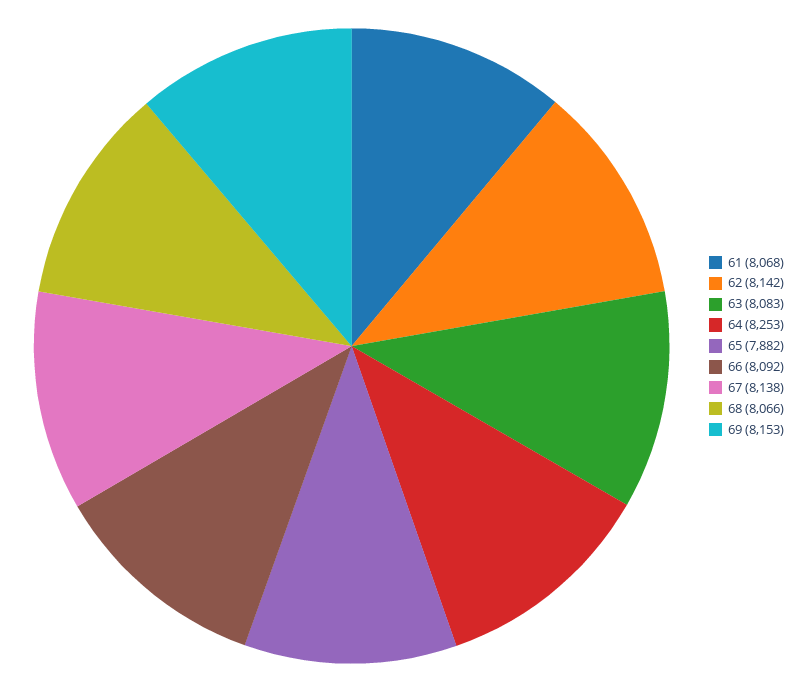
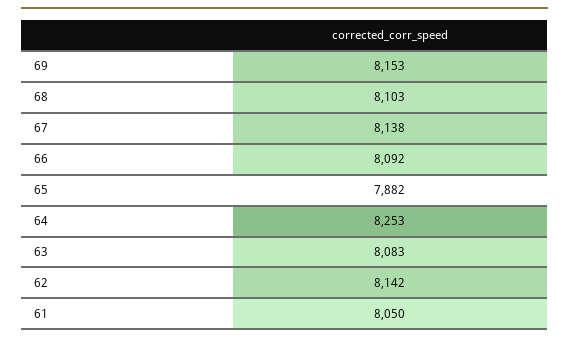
61: 8068 -> 8050
68: 8066 -> 8103

